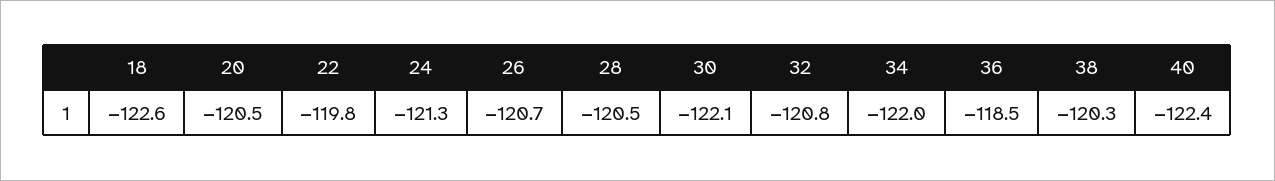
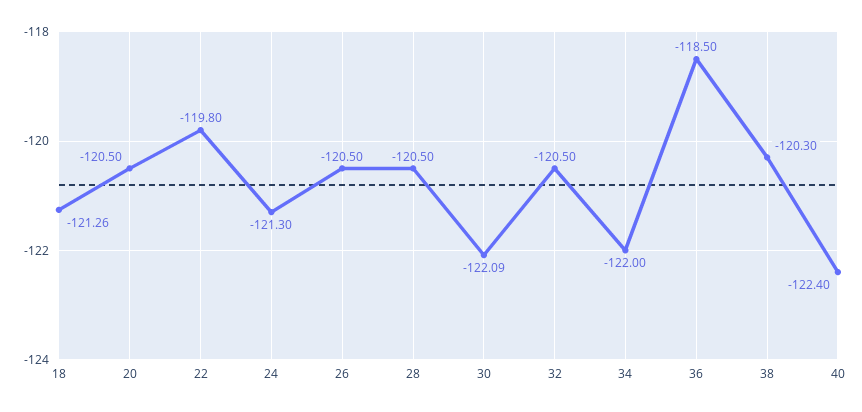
18: -122.6 -> -121.26
26: -120.7 -> -120.5
30: -122.1 -> -122.09
32: -120.8 -> -120.5

